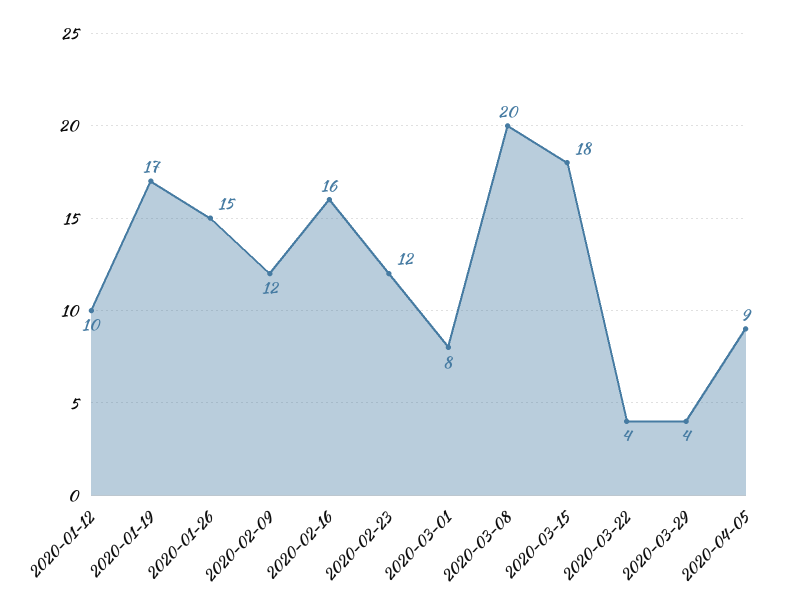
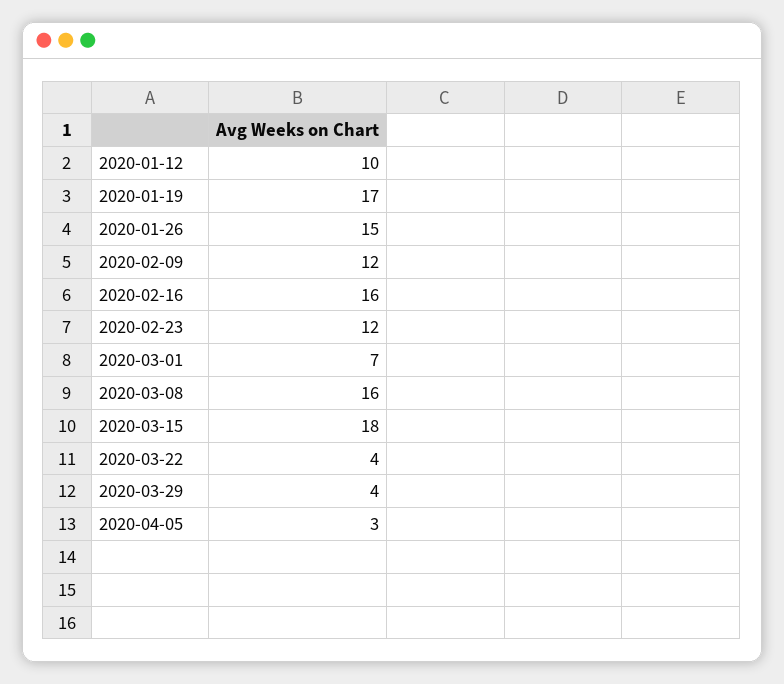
2020-03-01: 8 -> 7
2020-03-08: 20 -> 16
2020-04-05: 9 -> 3

